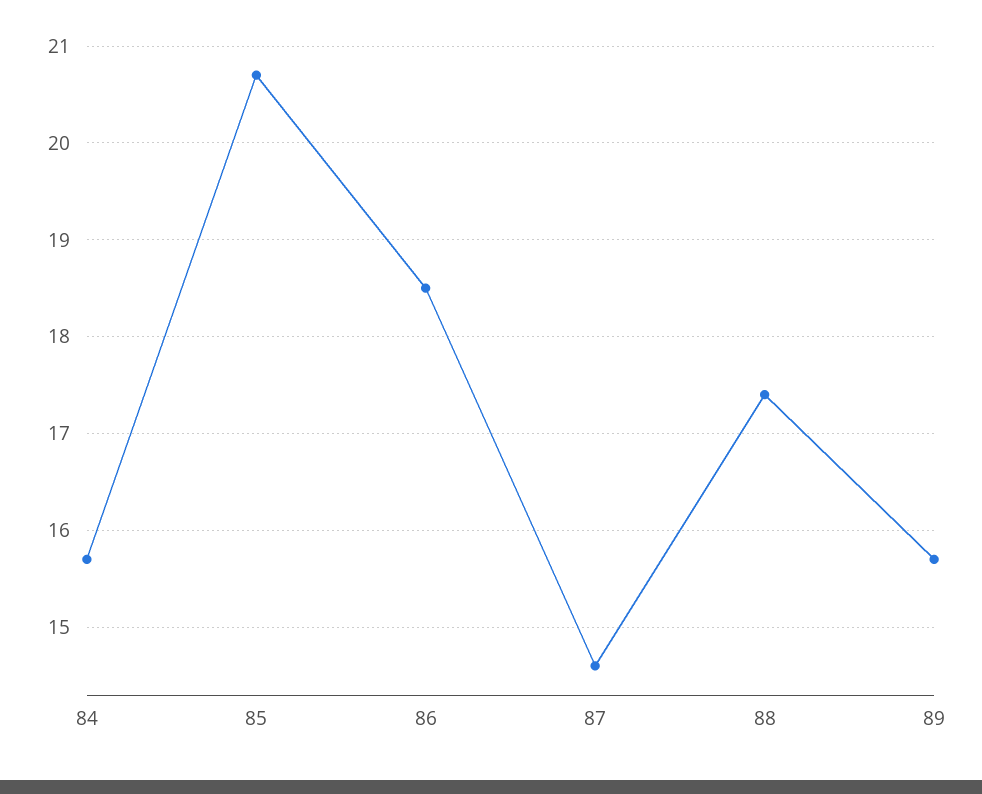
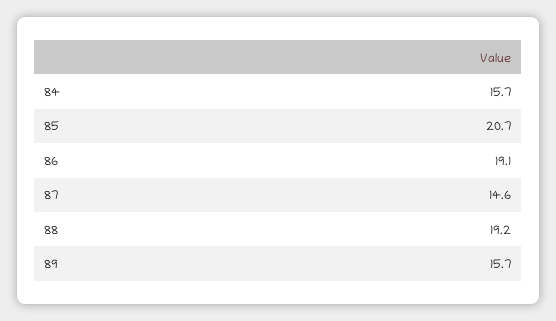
86: 18.5 -> 19.1
88: 17.4 -> 19.2

